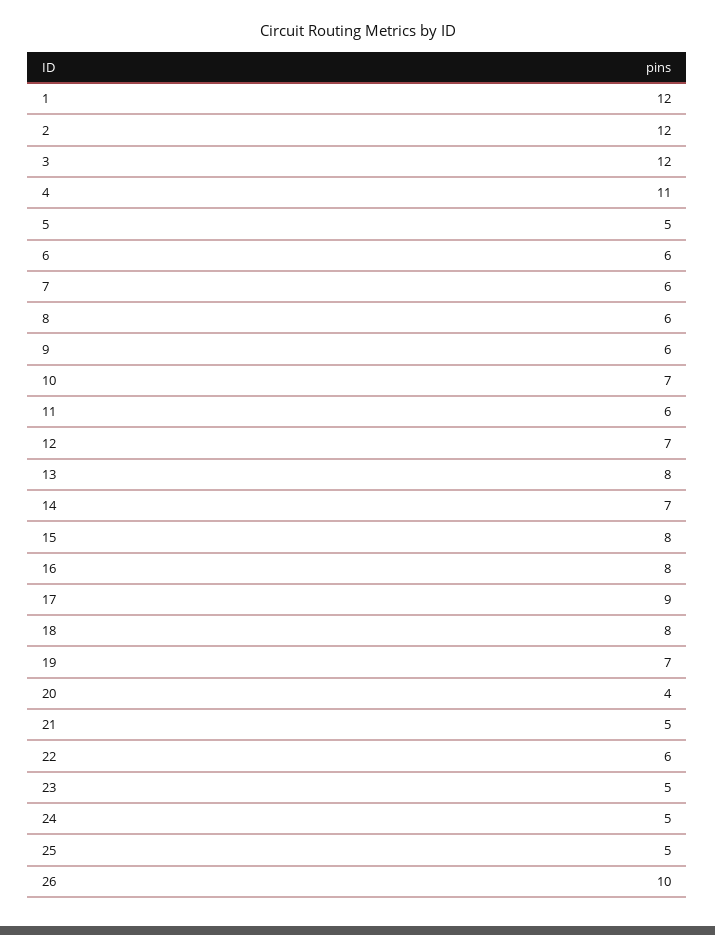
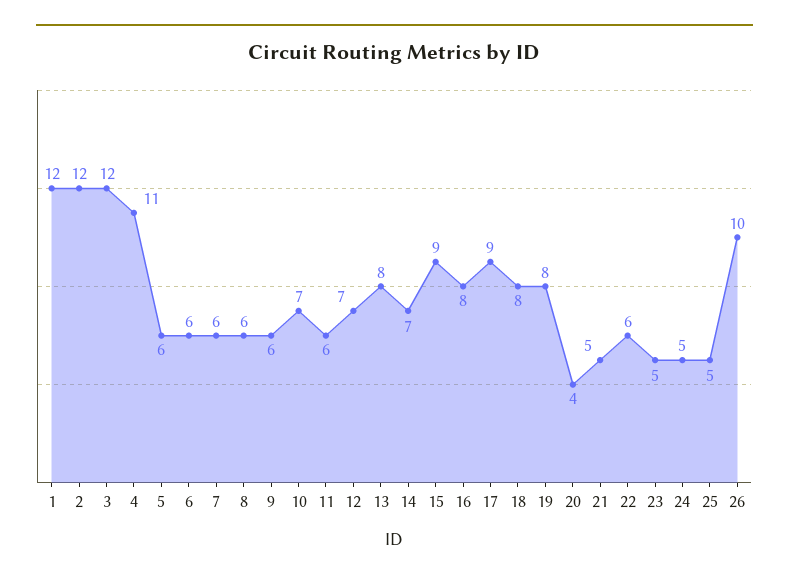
5: 5 -> 6
15: 8 -> 9
19: 7 -> 8

